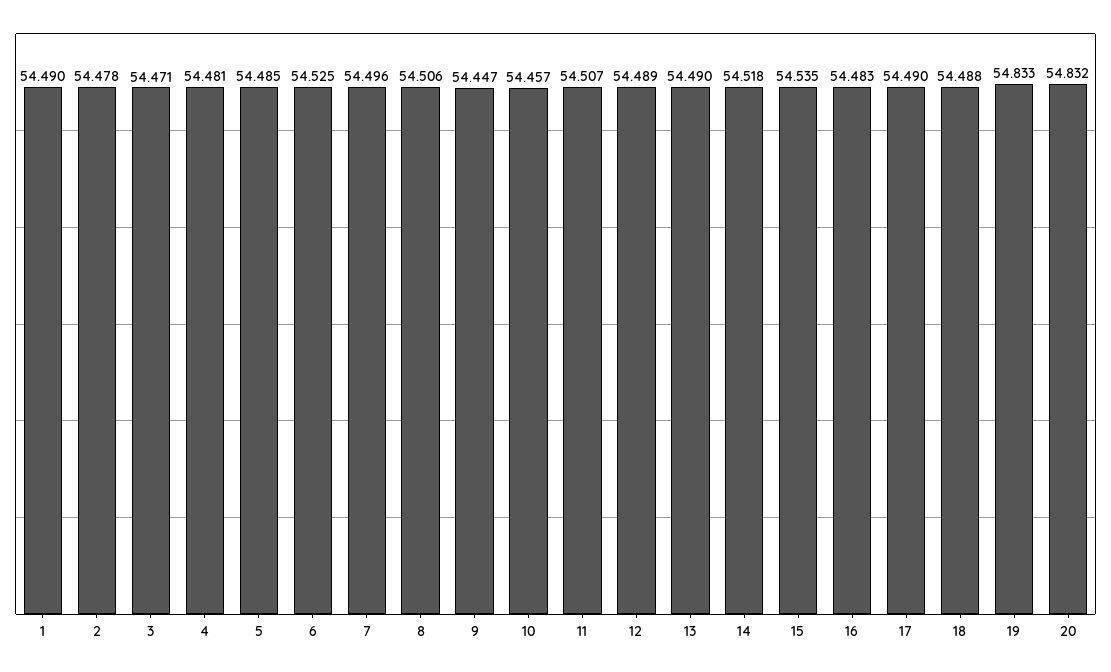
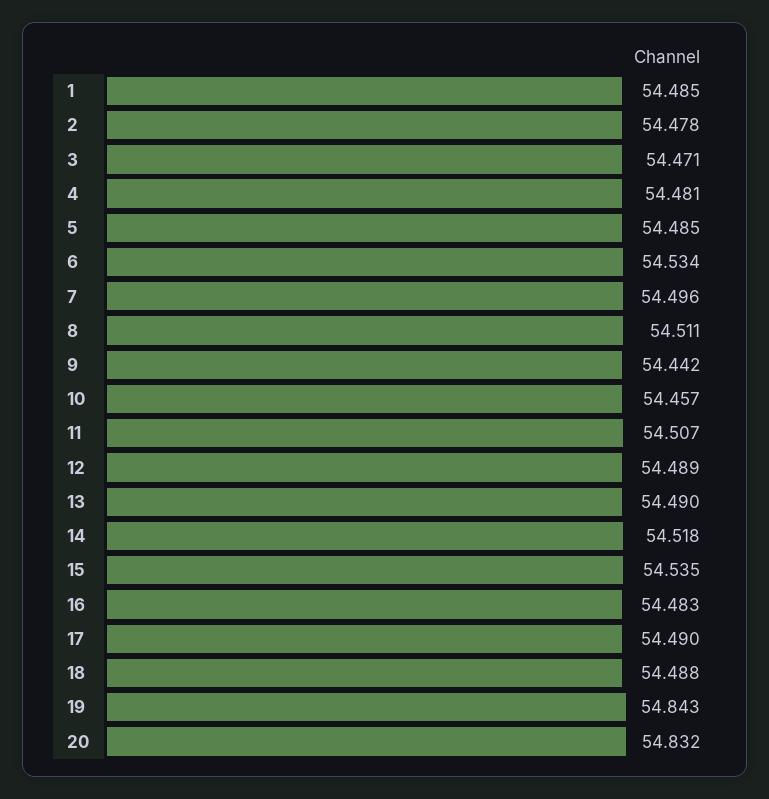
1: 54.49 -> 54.485
6: 54.525 -> 54.534
8: 54.506 -> 54.511
9: 54.447 -> 54.442
19: 54.833 -> 54.843

